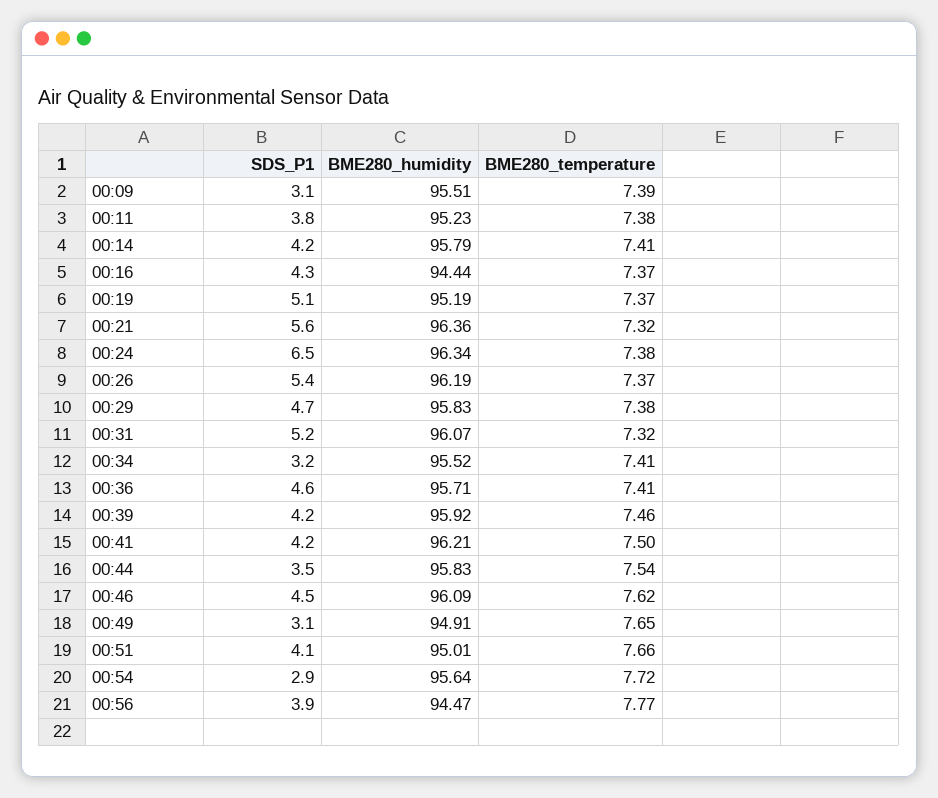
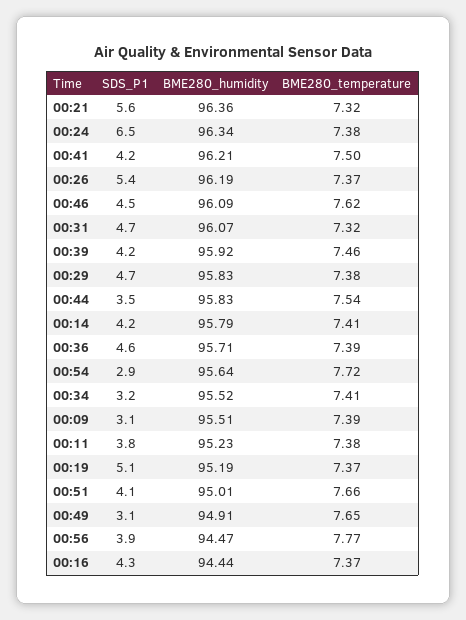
SDS_P1, 00:31: 5.2 -> 4.7
BME280_temperature, 00:36: 7.41 -> 7.39

